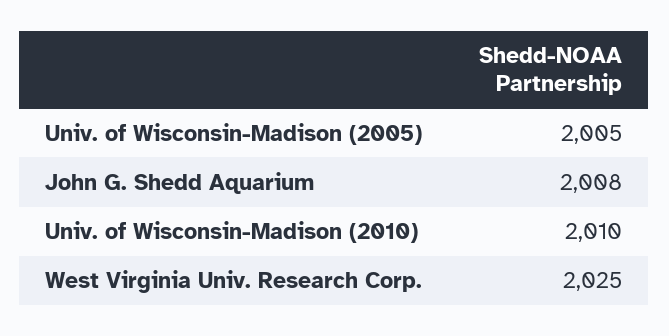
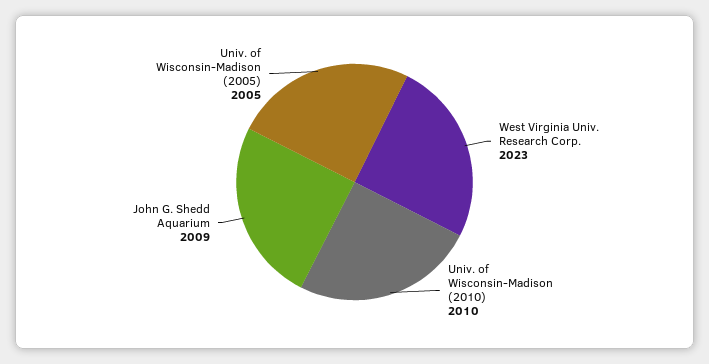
John G. Shedd Aquarium: 2008 -> 2009
West Virginia Univ. Research Corp.: 2025 -> 2023

